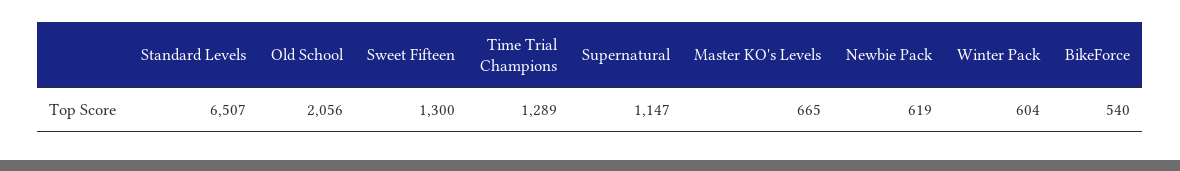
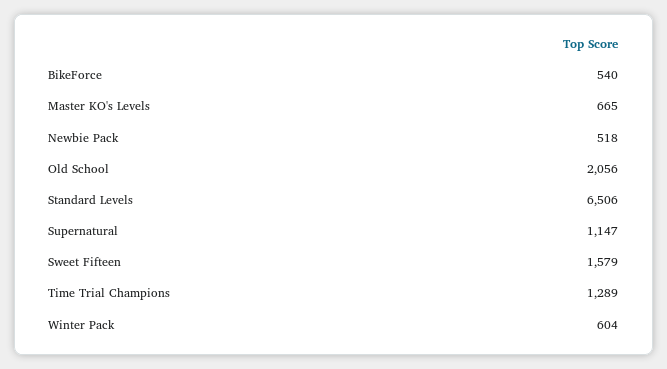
Standard Levels: 6507 -> 6506
Sweet Fifteen: 1300 -> 1579
Newbie Pack: 619 -> 518

